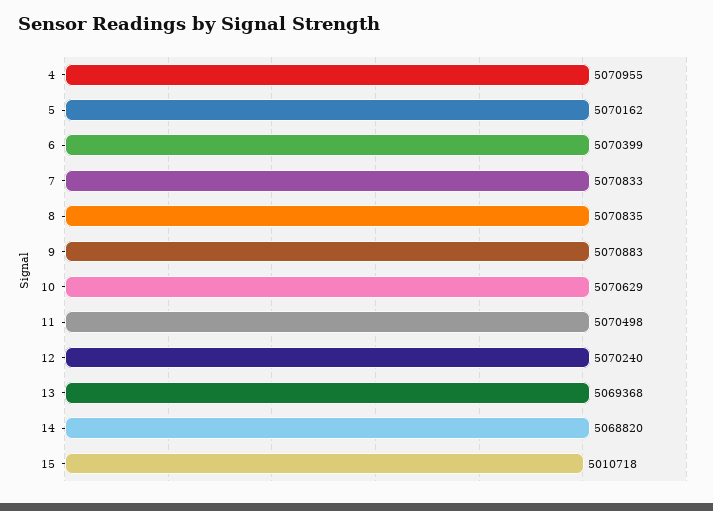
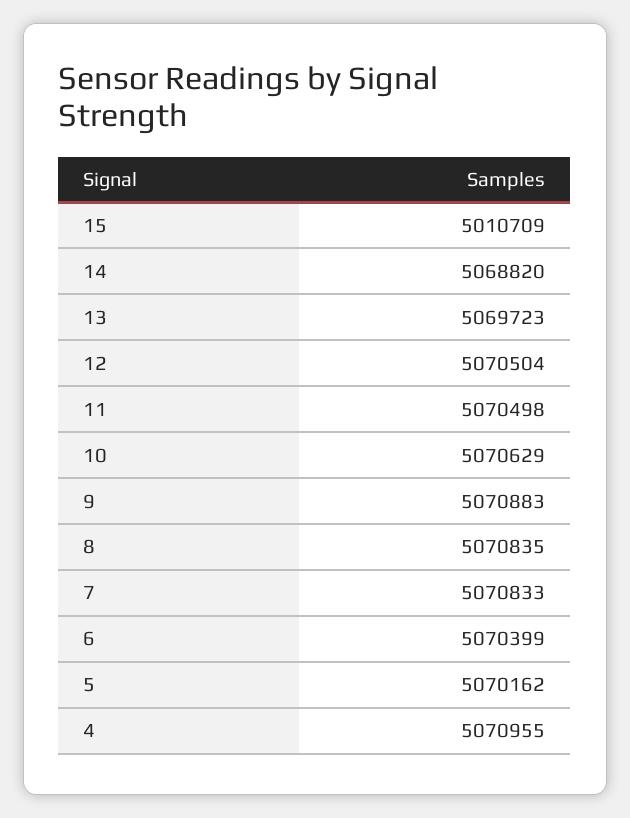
12: 5070240 -> 5070504
13: 5069368 -> 5069723
15: 5010718 -> 5010709

